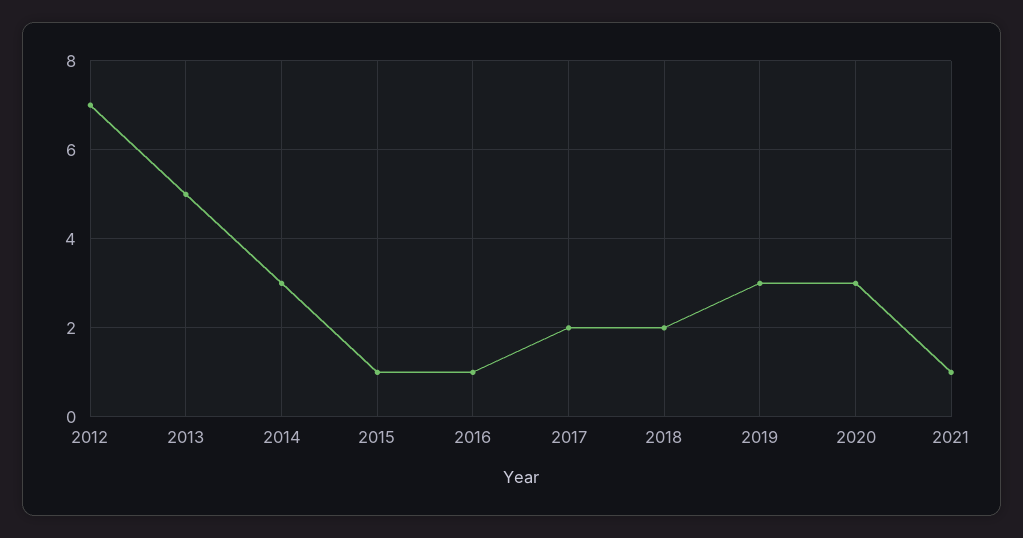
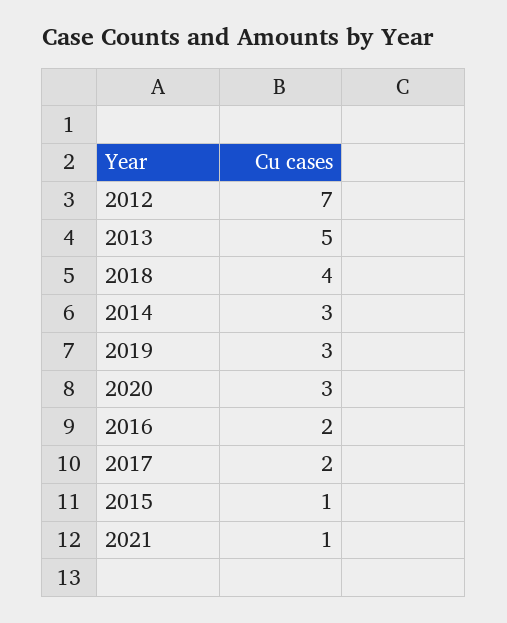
2016: 1 -> 2
2018: 2 -> 4

